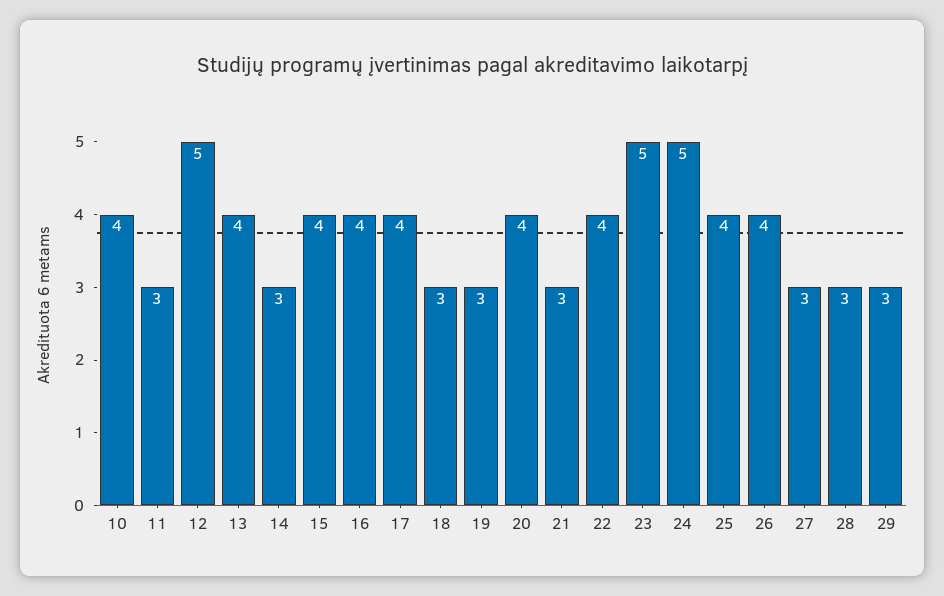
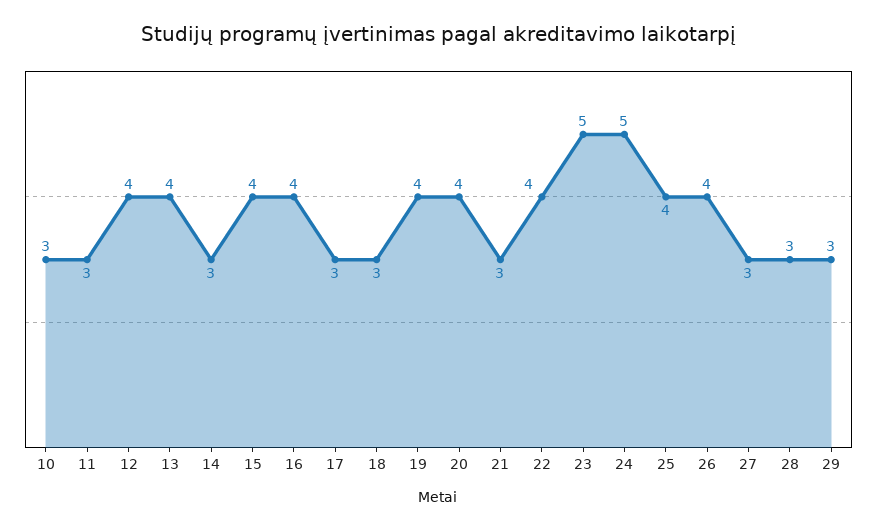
10: 4 -> 3
12: 5 -> 4
17: 4 -> 3
19: 3 -> 4

